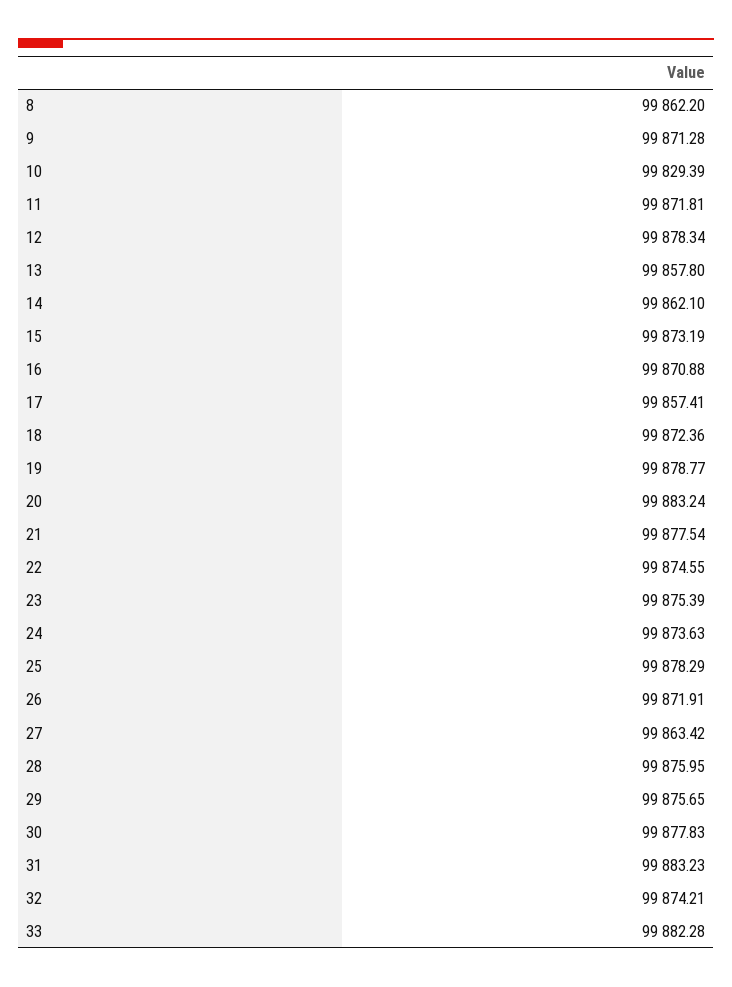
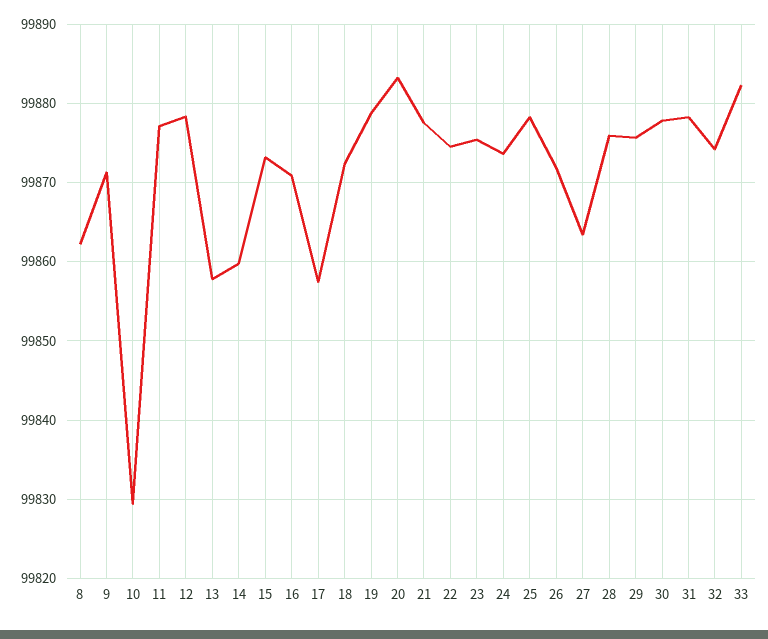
11: 99871.81 -> 99877
14: 99862.1 -> 99860
31: 99883.23 -> 99878

